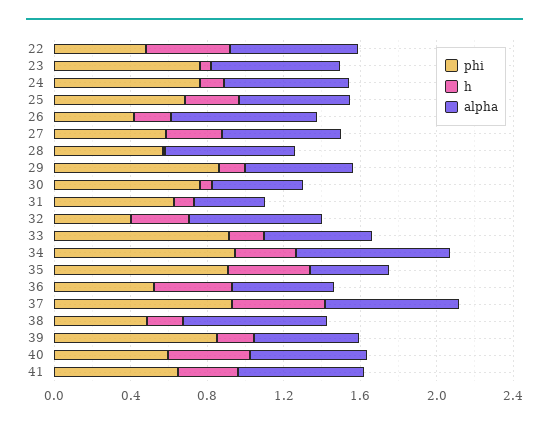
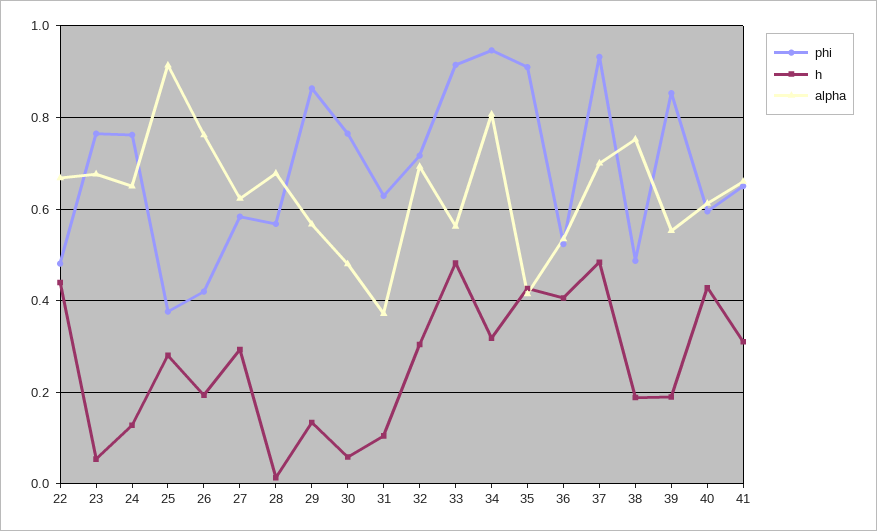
phi, 25: 0.7 -> 0.38
alpha, 25: 0.6 -> 0.92
phi, 32: 0.4 -> 0.72
h, 33: 0.2 -> 0.48

